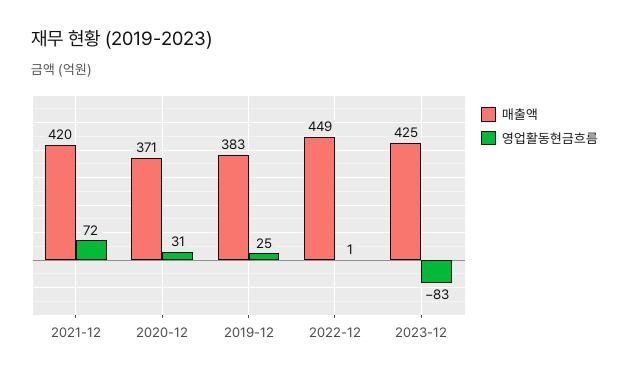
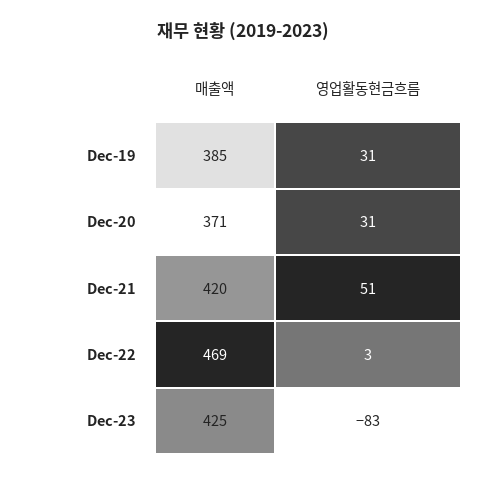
영업활동현금흐름, 2021-12: 72 -> 51
매출액, 2019-12: 383 -> 385
영업활동현금흐름, 2019-12: 25 -> 31
매출액, 2022-12: 449 -> 469
영업활동현금흐름, 2022-12: 1 -> 3

